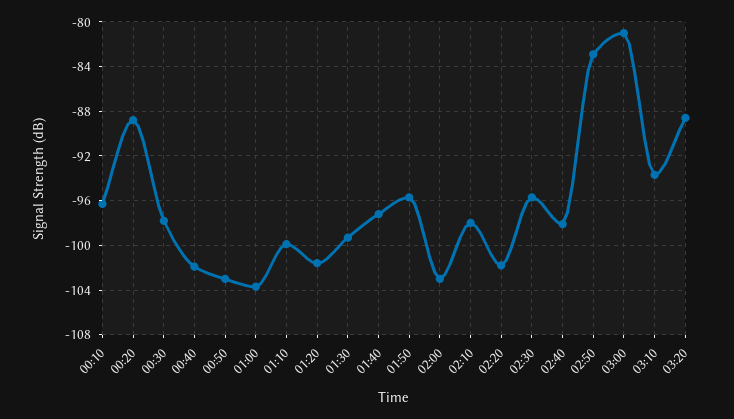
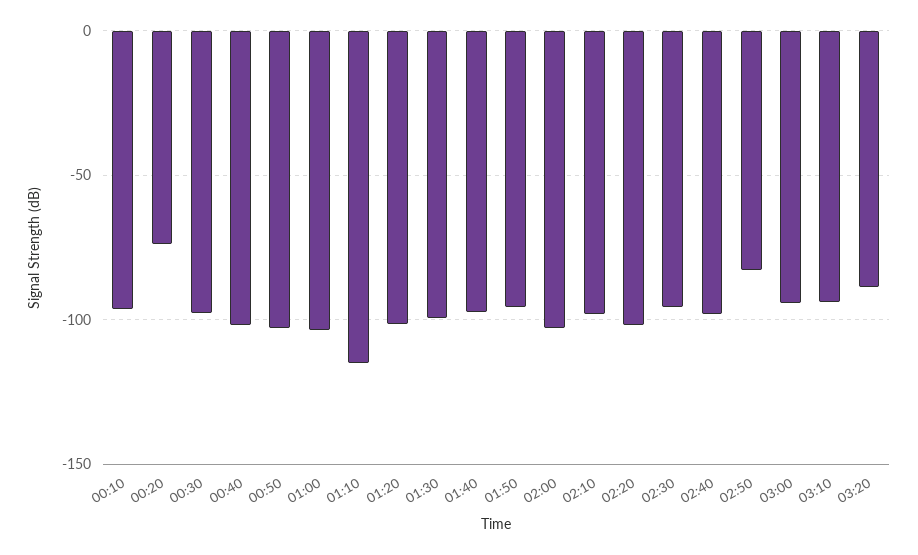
00:20: -89 -> -75
01:10: -100 -> -115
03:00: -81 -> -95

